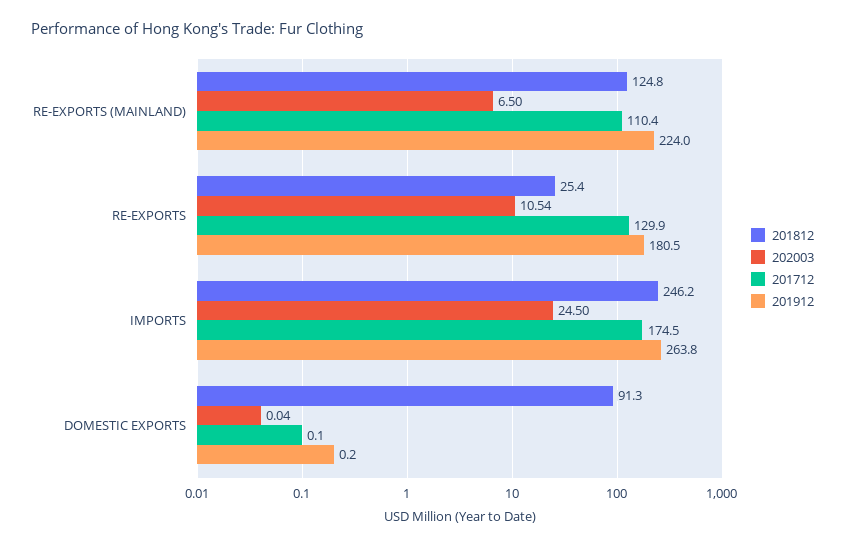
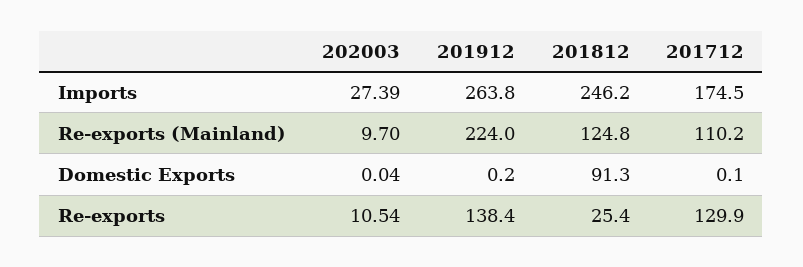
202003, RE-EXPORTS (MAINLAND): 6.5 -> 9.7
201712, RE-EXPORTS (MAINLAND): 110.4 -> 110.2
201912, RE-EXPORTS: 180.5 -> 138.4
202003, IMPORTS: 24.5 -> 27.39

